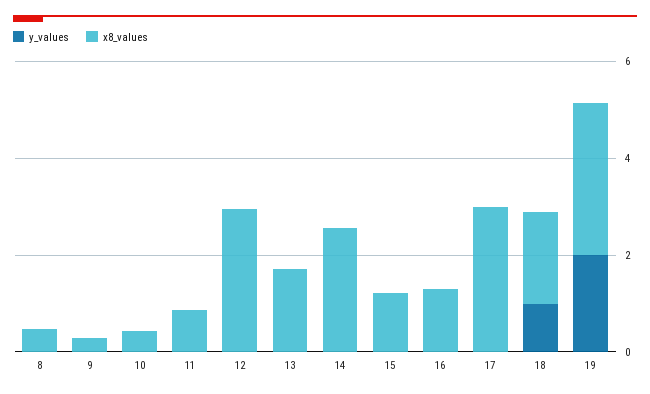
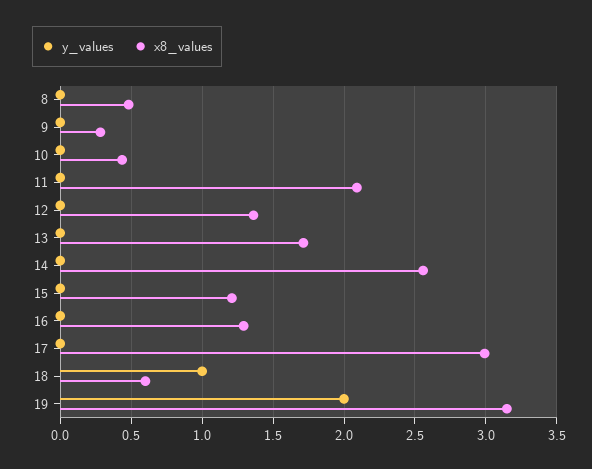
x8_values, 11: 1 -> 2.1
x8_values, 12: 3 -> 1.35
x8_values, 18: 2 -> 0.6

